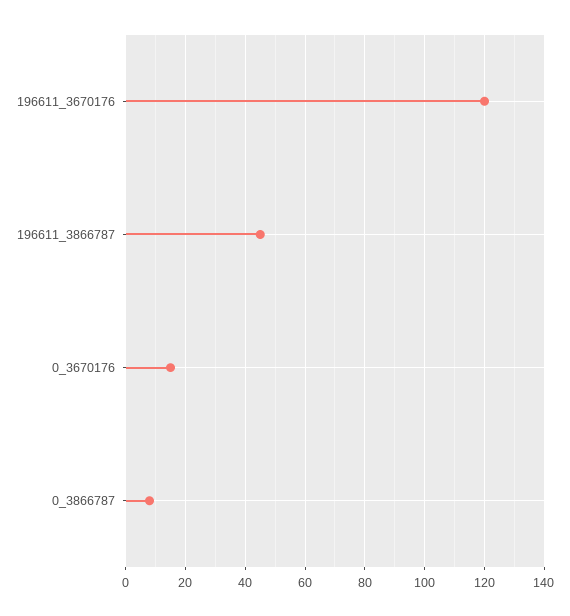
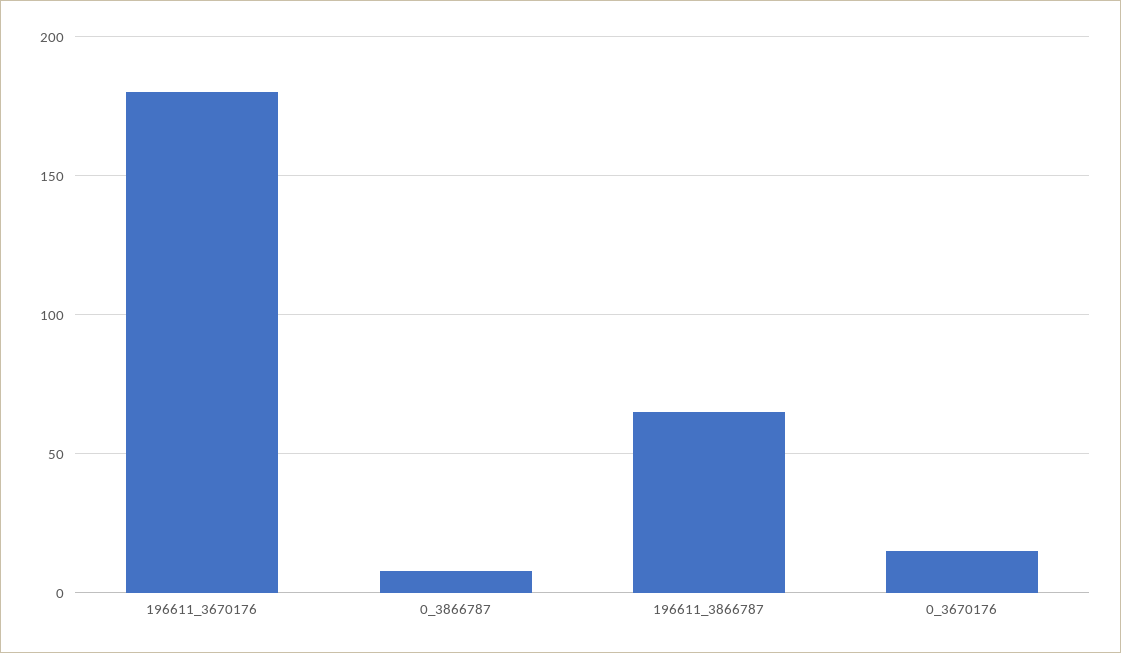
196611_3670176: 120 -> 180
196611_3866787: 45 -> 65

